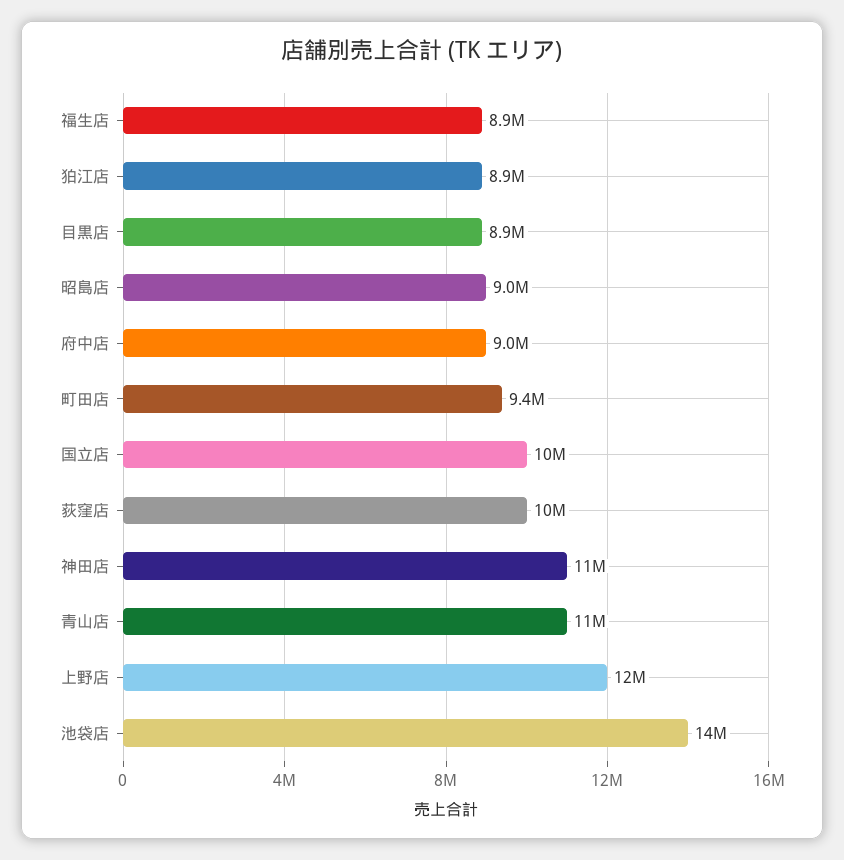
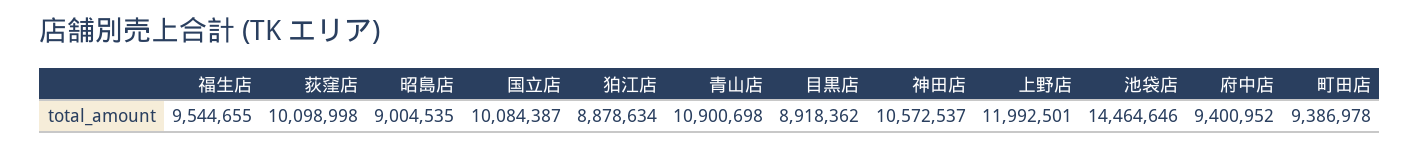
福生店: 8900000 -> 9544655
府中店: 9000000 -> 9400952

